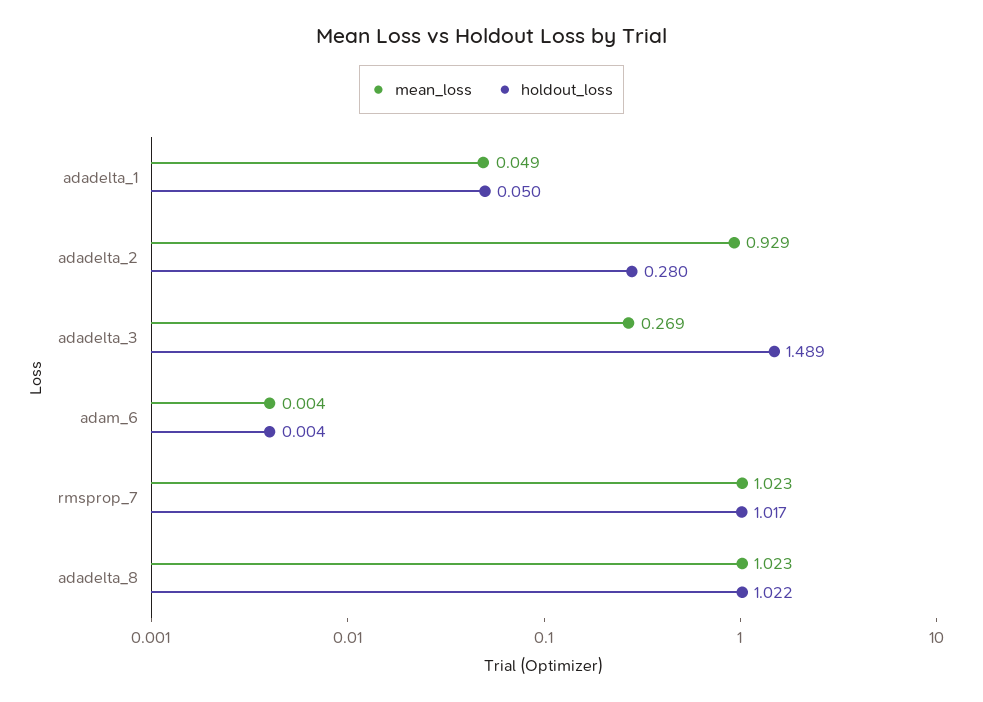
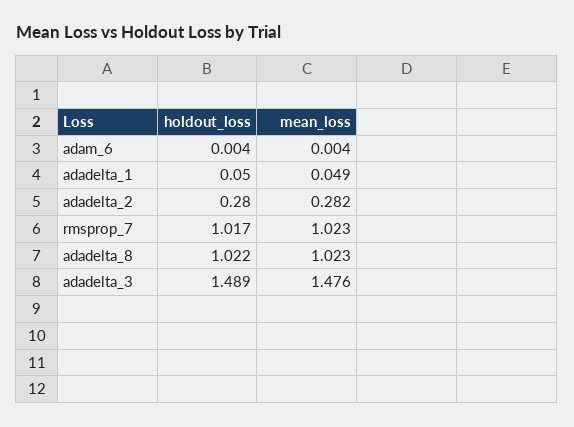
mean_loss, adadelta_2: 0.929 -> 0.282
mean_loss, adadelta_3: 0.269 -> 1.476

